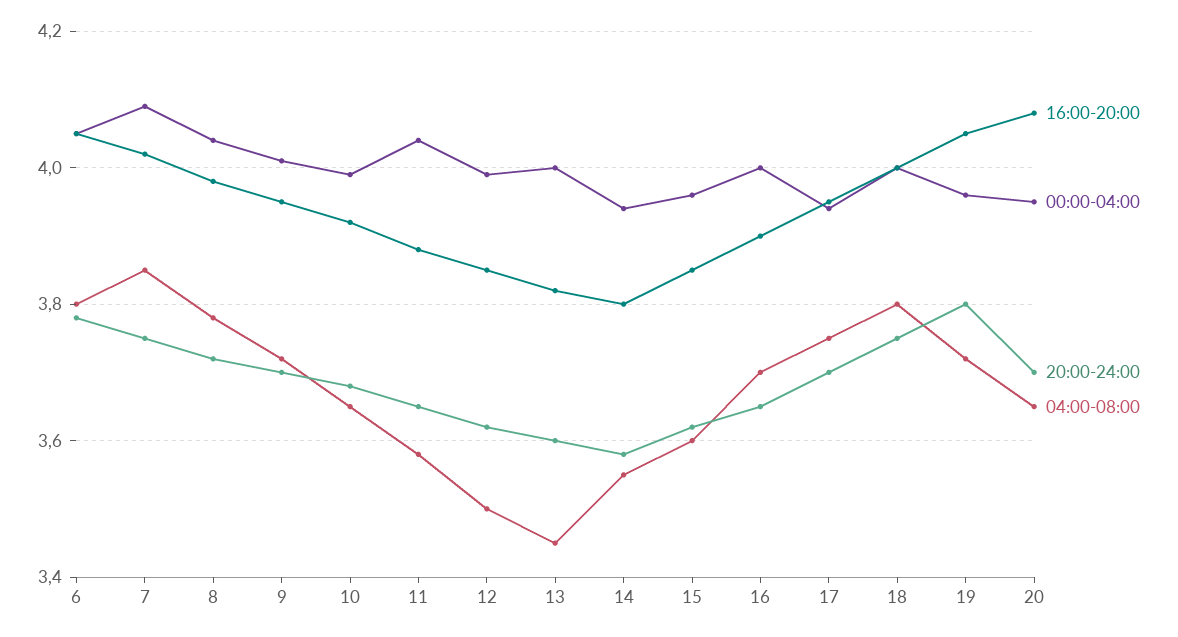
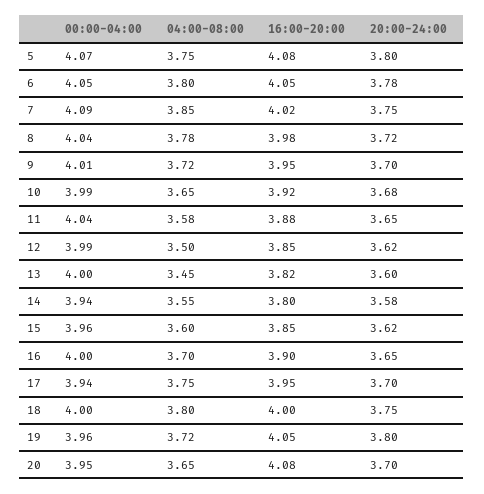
00:00-04:00, 5: none -> 4.07
04:00-08:00, 5: none -> 3.75
16:00-20:00, 5: none -> 4.08
20:00-24:00, 5: none -> 3.8

